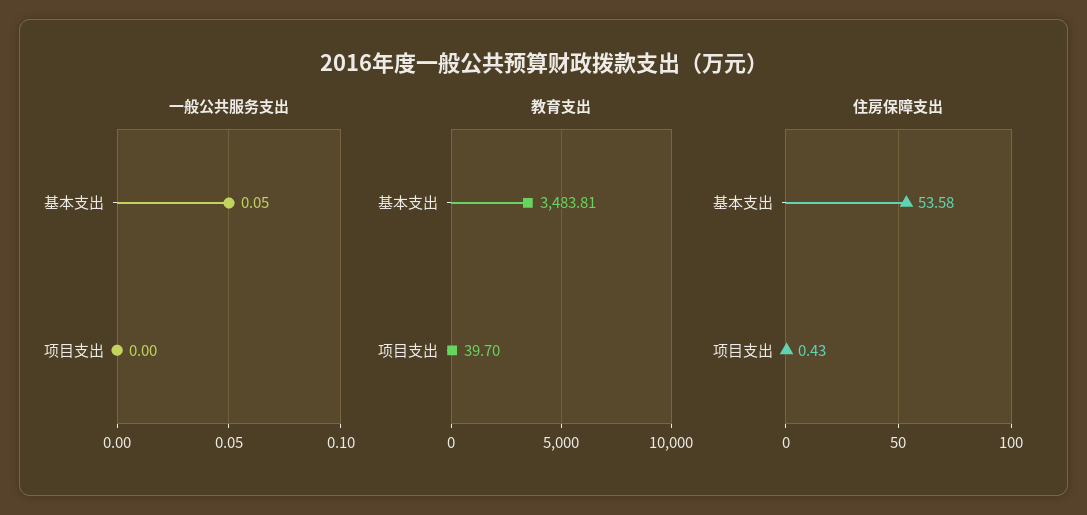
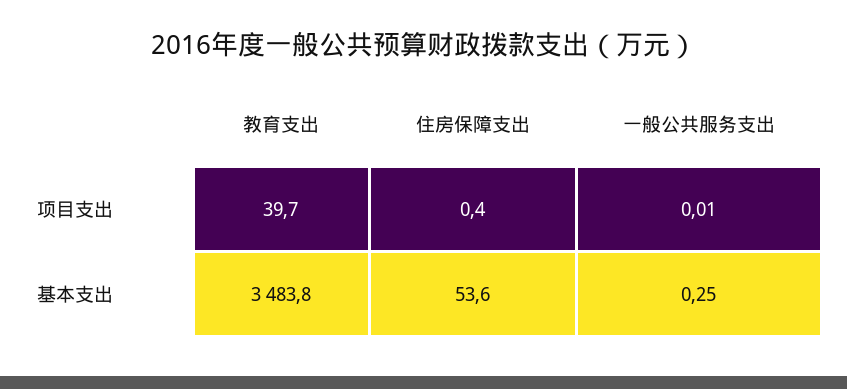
一般公共服务支出, 基本支出: 0.05 -> 0.25
一般公共服务支出, 项目支出: 0 -> 0.01

